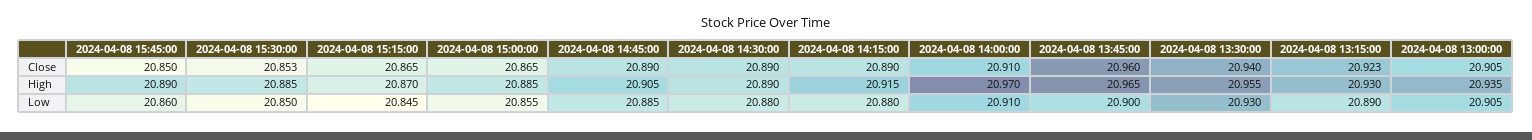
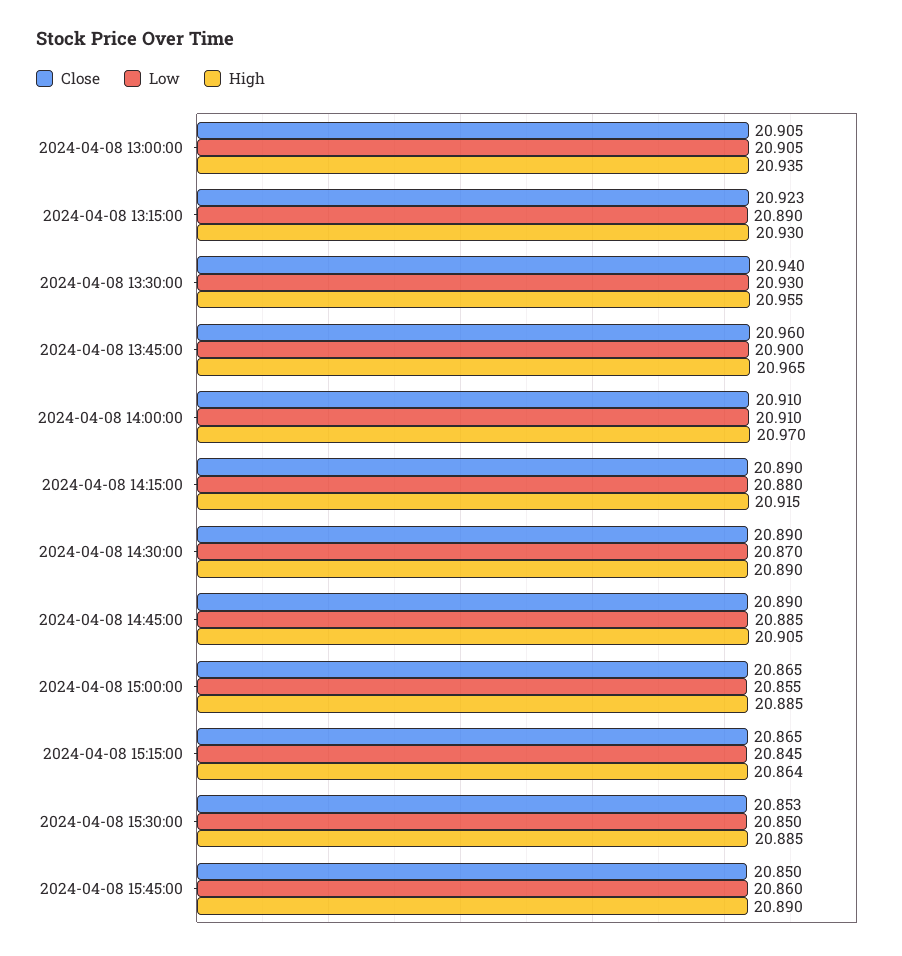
High, 2024-04-08 15:15:00: 20.87 -> 20.864
Low, 2024-04-08 14:30:00: 20.88 -> 20.87

